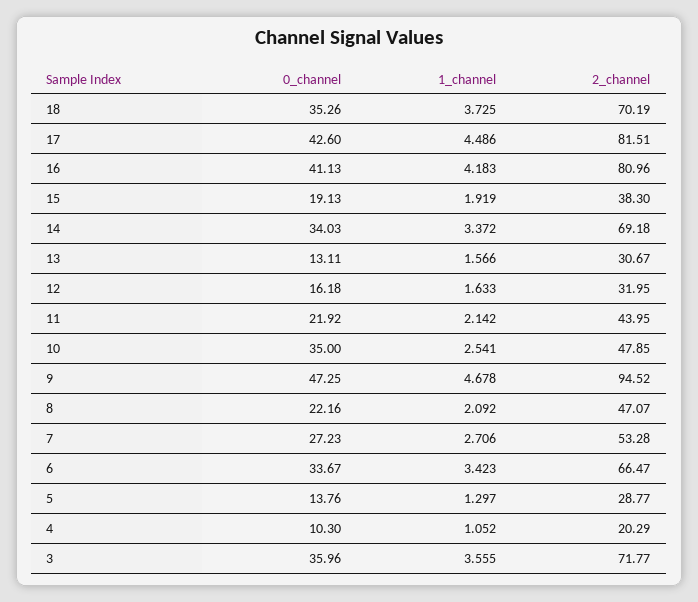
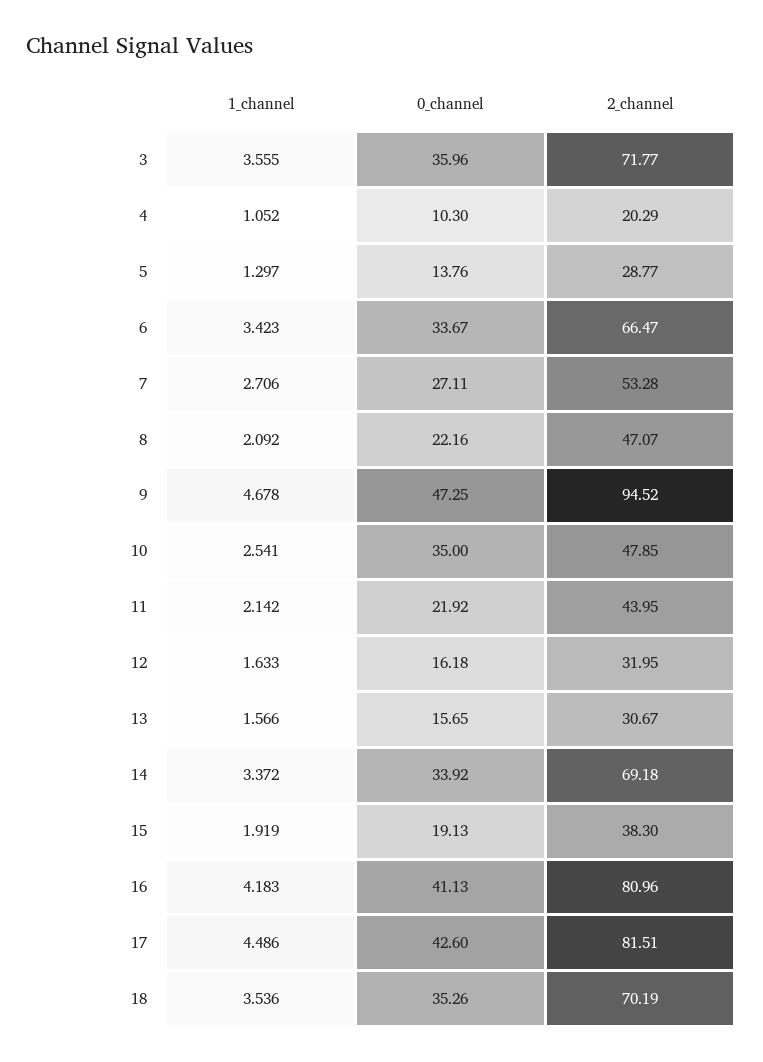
1_channel, 18: 3.725 -> 3.536
0_channel, 14: 34.03 -> 33.92
0_channel, 13: 13.11 -> 15.65
0_channel, 7: 27.23 -> 27.11

